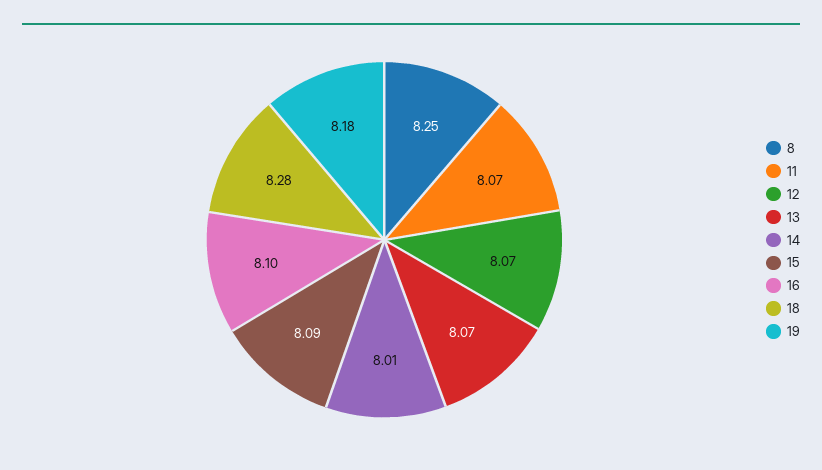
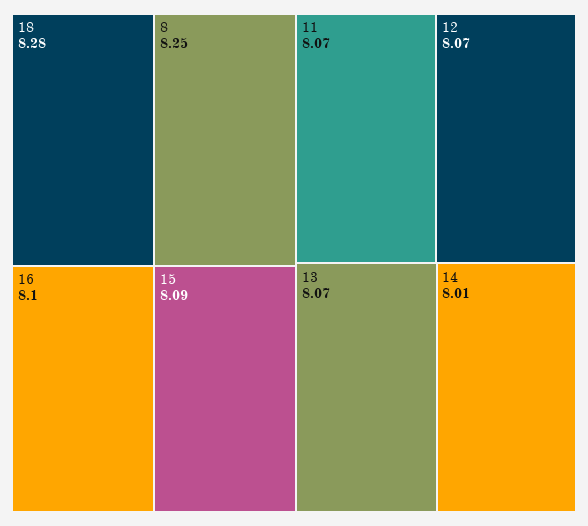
19: 8.18 -> none

